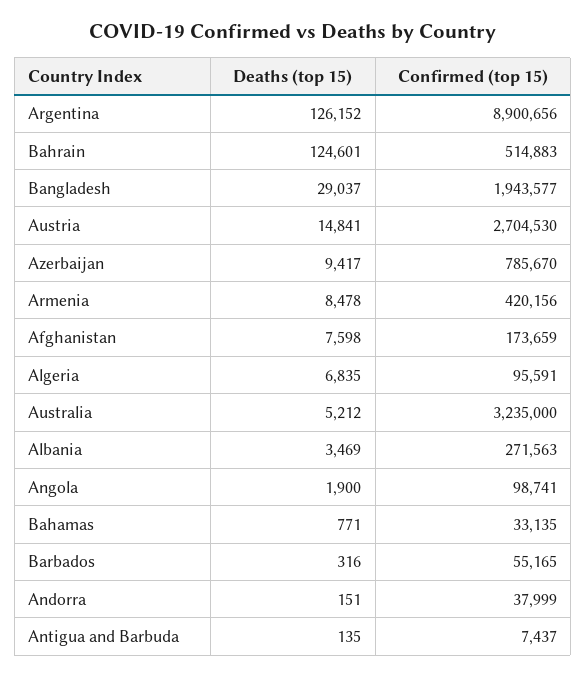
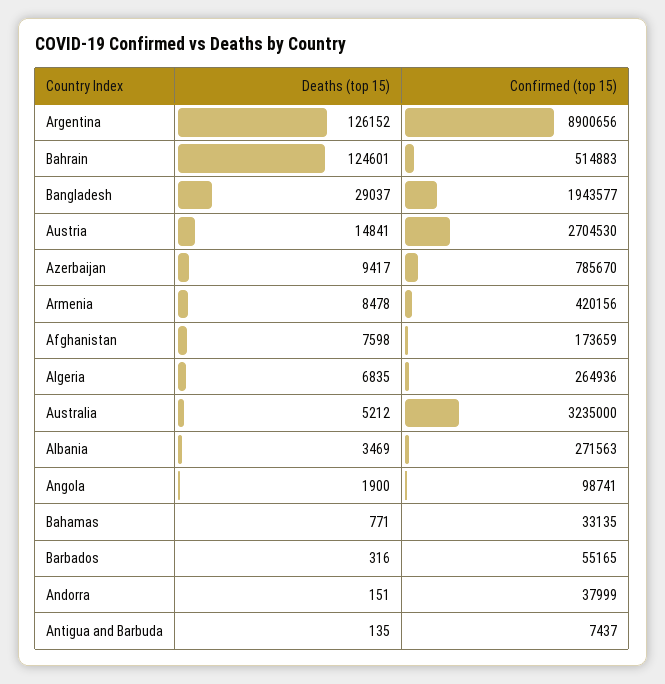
Confirmed (top 15), Algeria: 95591 -> 264936

